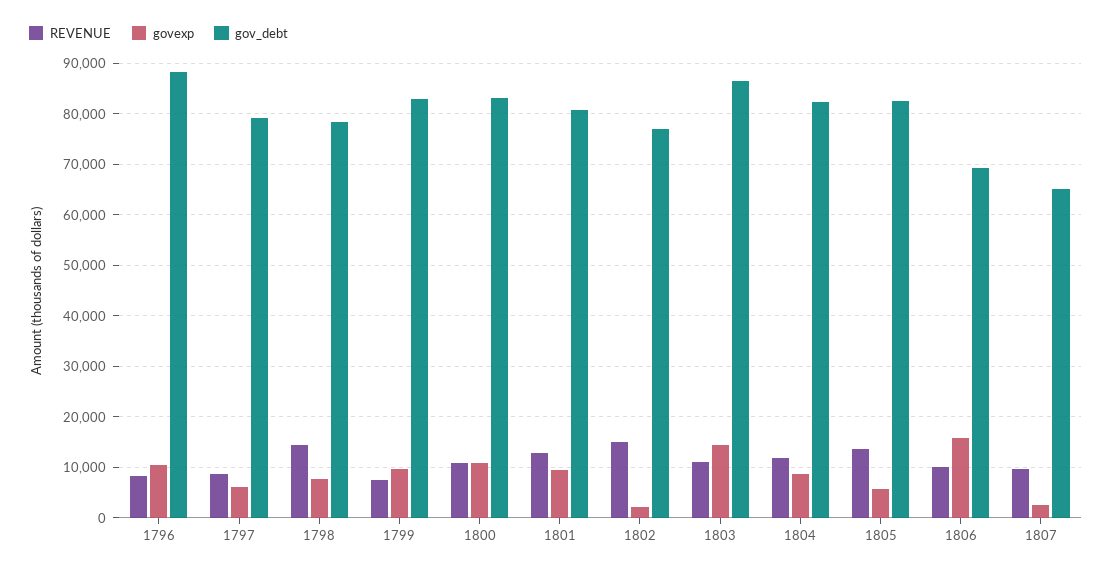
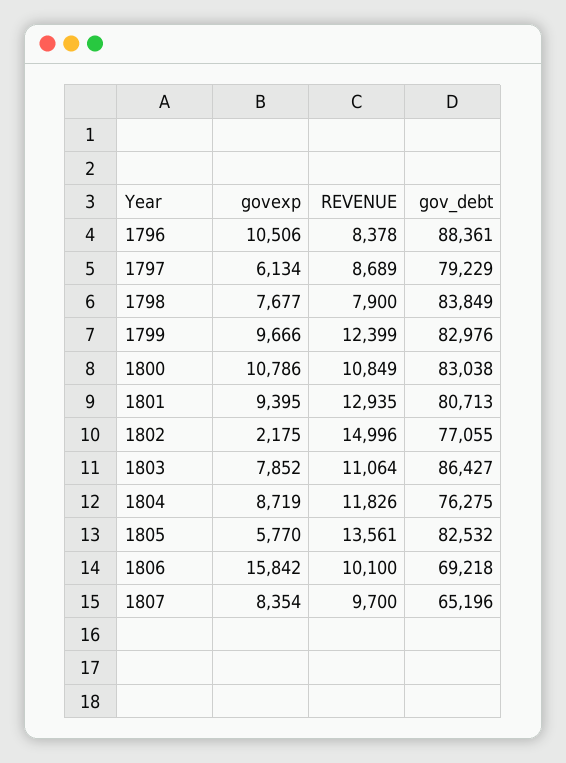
REVENUE, 1798: 14000 -> 7900
gov_debt, 1798: 78000 -> 83849
REVENUE, 1799: 8000 -> 12399
govexp, 1803: 14000 -> 7852
gov_debt, 1804: 82000 -> 76275
govexp, 1807: 2000 -> 8354

